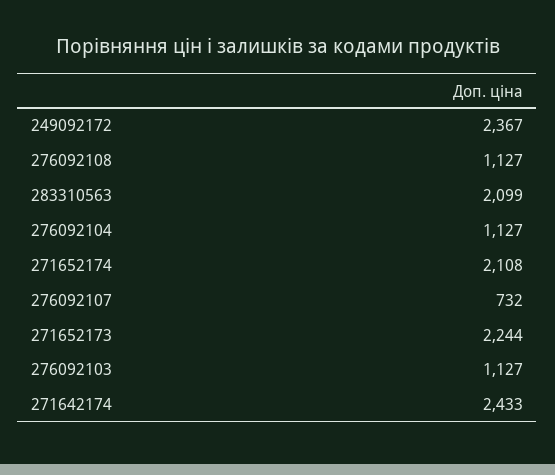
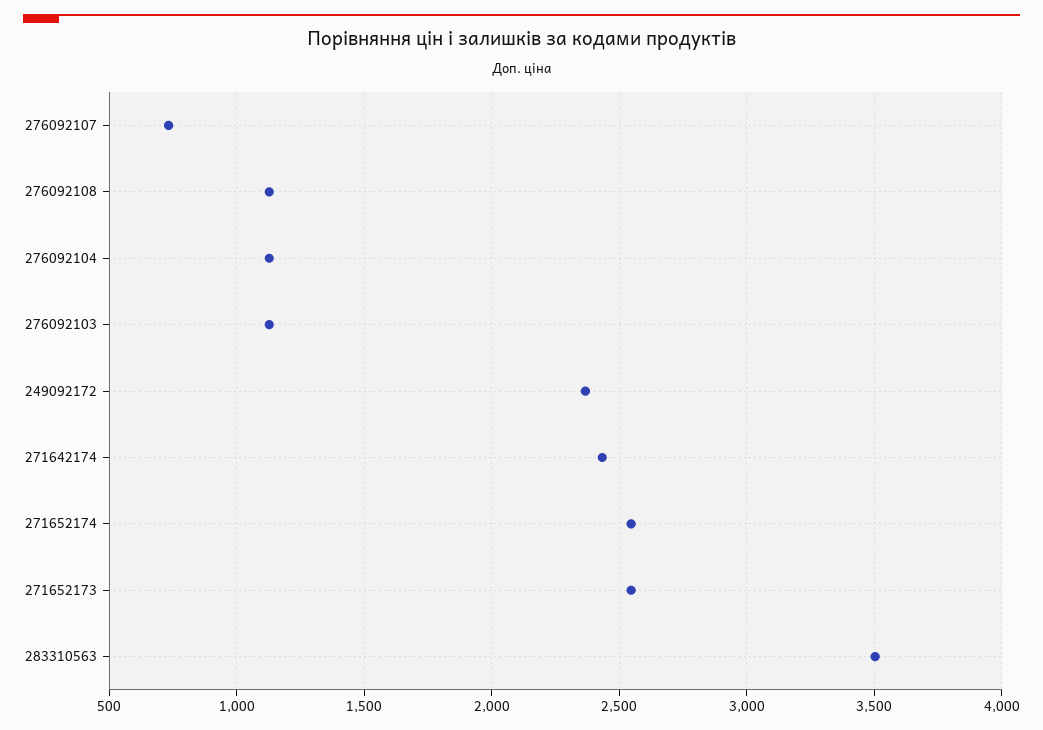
283310563: 2099 -> 3500
271652174: 2108 -> 2550
271652173: 2244 -> 2550

